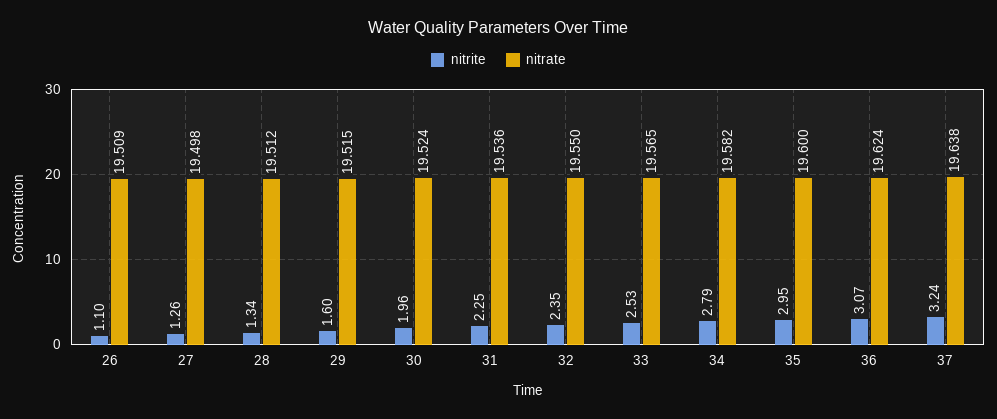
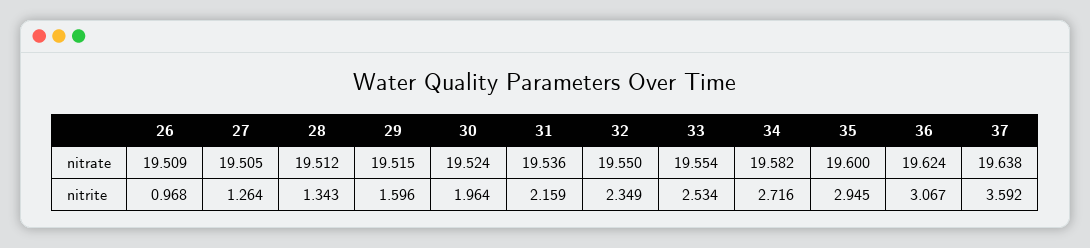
nitrite, 26: 1.1 -> 0.968
nitrate, 27: 19.498 -> 19.505
nitrite, 31: 2.25 -> 2.159
nitrate, 33: 19.565 -> 19.554
nitrite, 34: 2.79 -> 2.716
nitrite, 37: 3.24 -> 3.592

